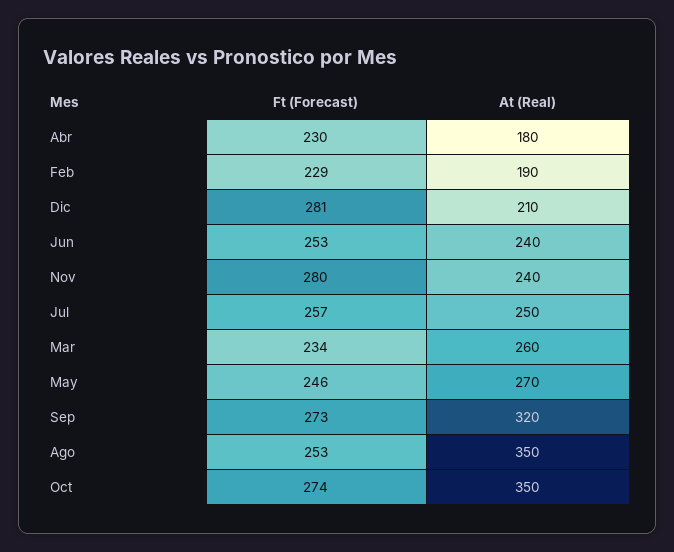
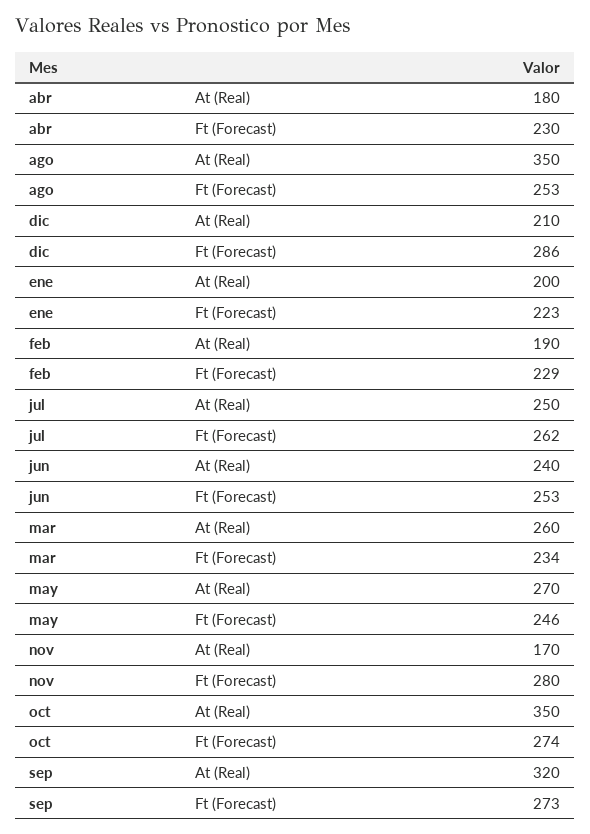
Ft (Forecast), Dic: 281 -> 286
At (Real), Nov: 240 -> 170
Ft (Forecast), Jul: 257 -> 262
At (Real), ene: none -> 200
Ft (Forecast), ene: none -> 223

